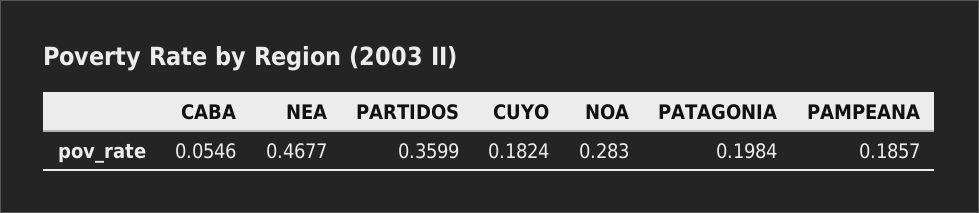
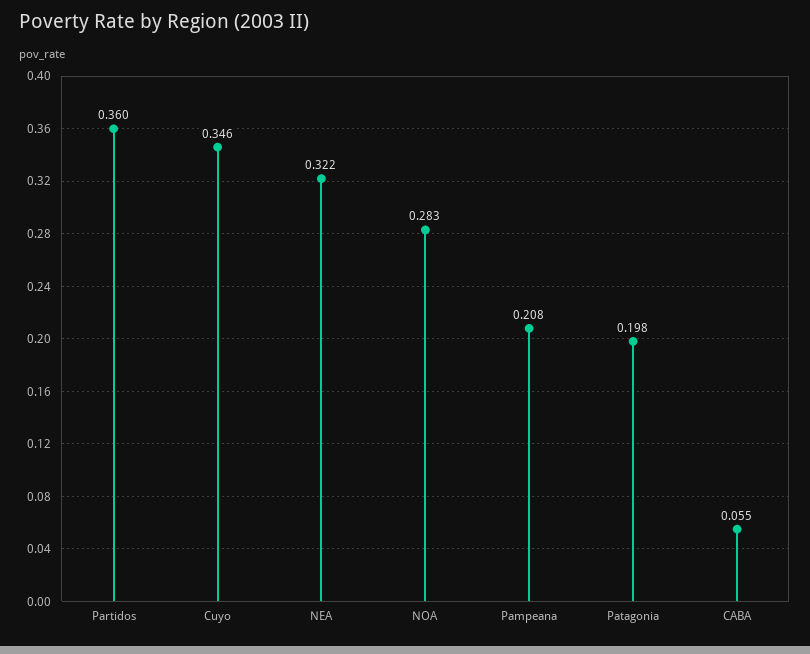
NEA: 0.4677 -> 0.322
CUYO: 0.1824 -> 0.346
PAMPEANA: 0.1857 -> 0.208

